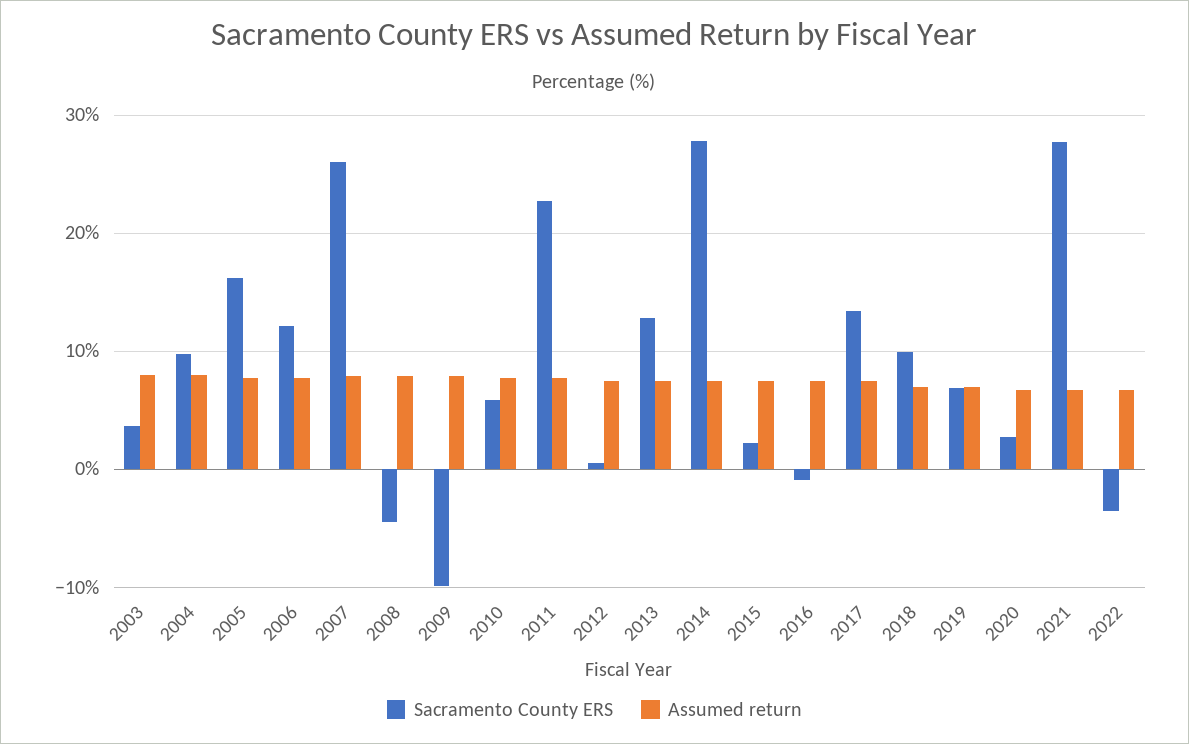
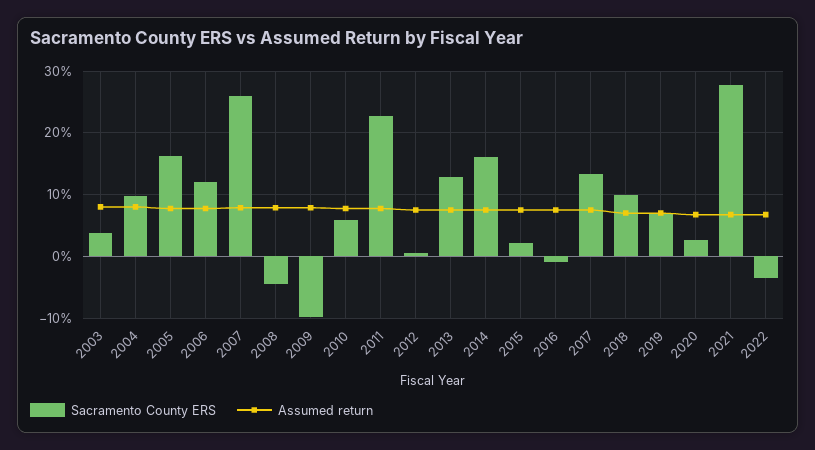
Sacramento County ERS, 2014: 28 -> 16

